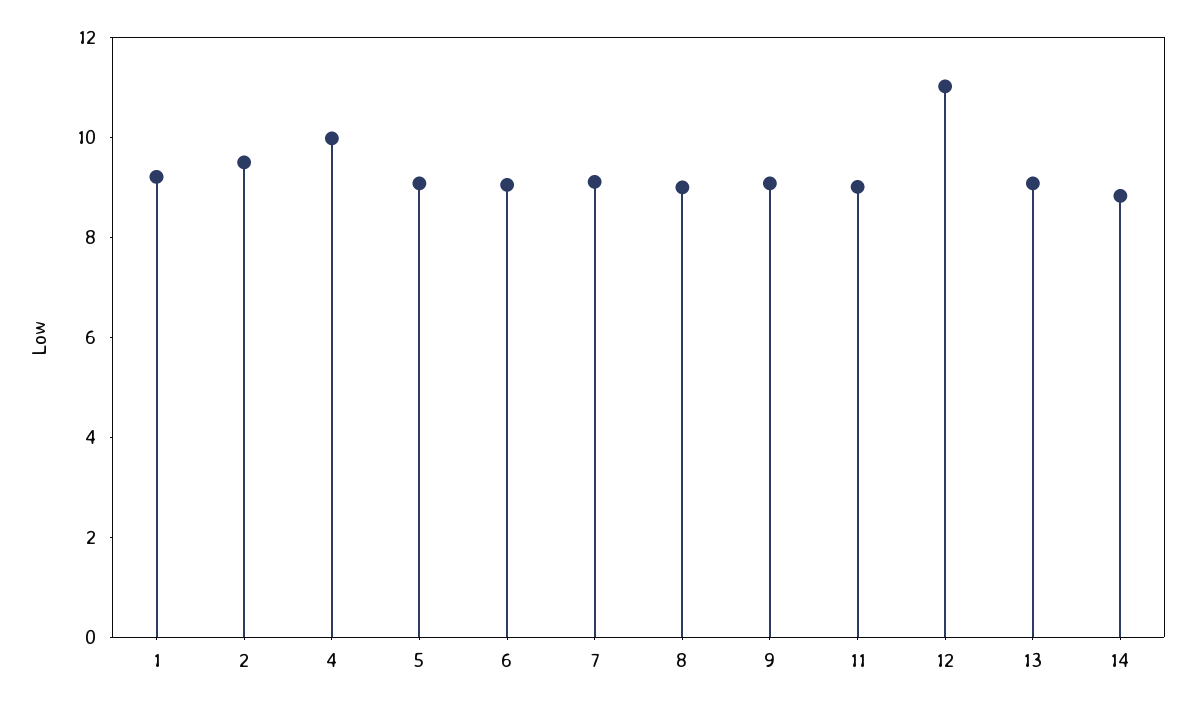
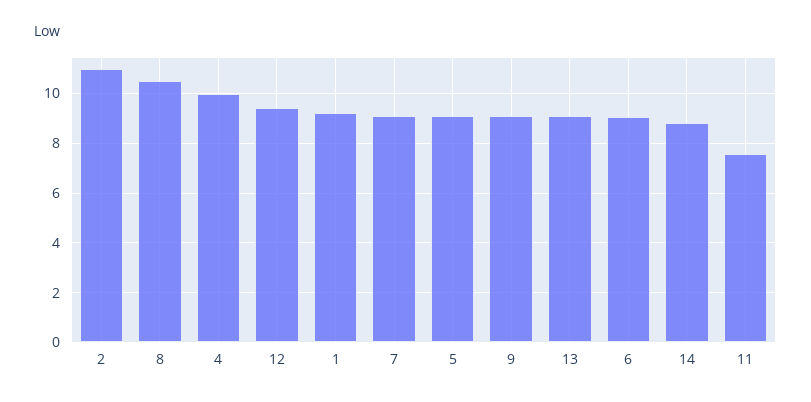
2: 9.5 -> 11
8: 9 -> 10.5
11: 9 -> 7.5
12: 11 -> 9.5

